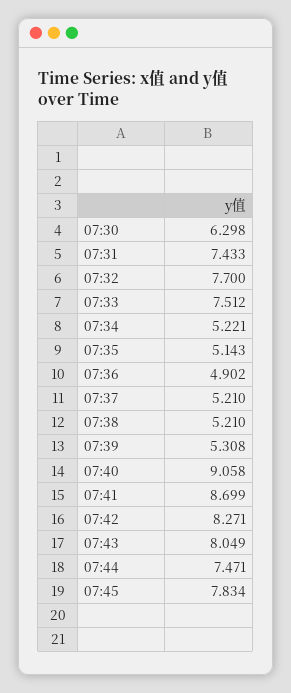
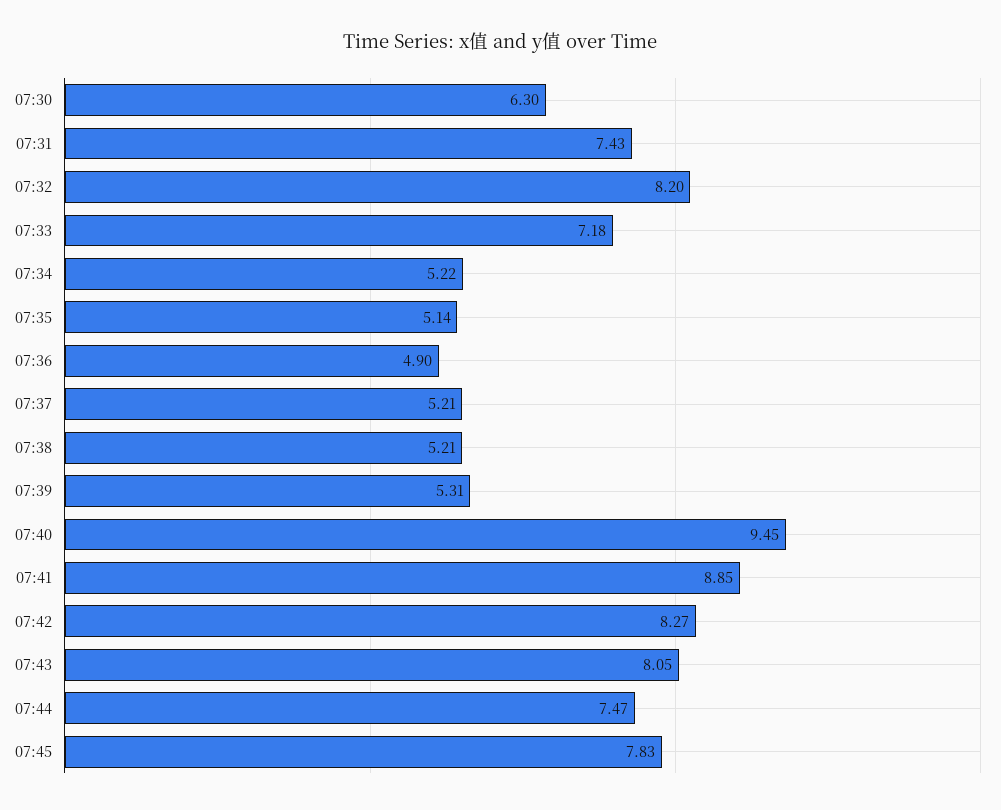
07:32: 7.7 -> 8.2
07:33: 7.512 -> 7.18
07:40: 9.058 -> 9.45
07:41: 8.699 -> 8.85

